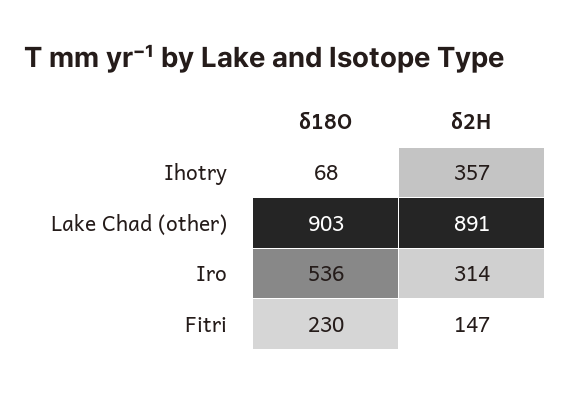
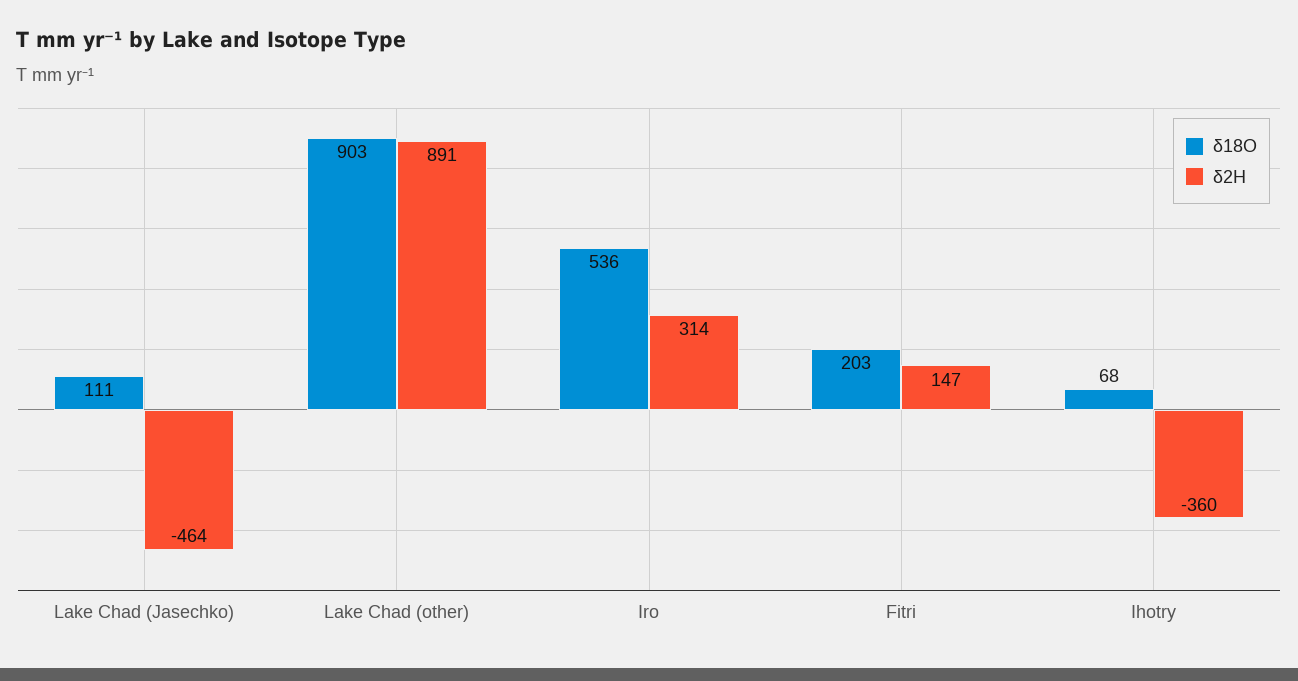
δ2H, Ihotry: 357 -> -360
δ18O, Fitri: 230 -> 203
δ18O, Lake Chad (Jasechko): none -> 111
δ2H, Lake Chad (Jasechko): none -> -464

